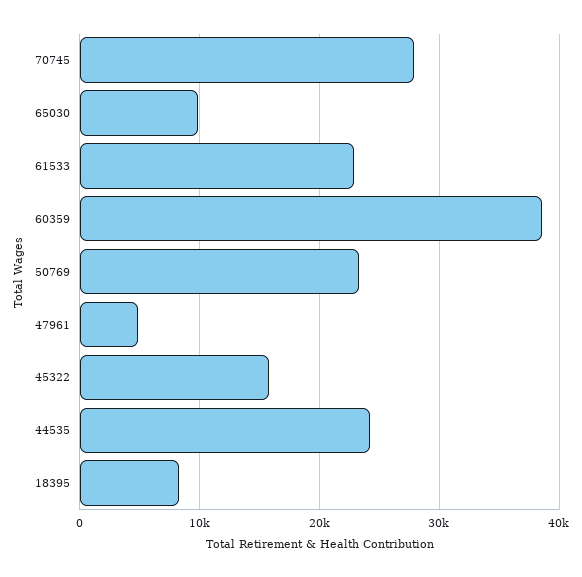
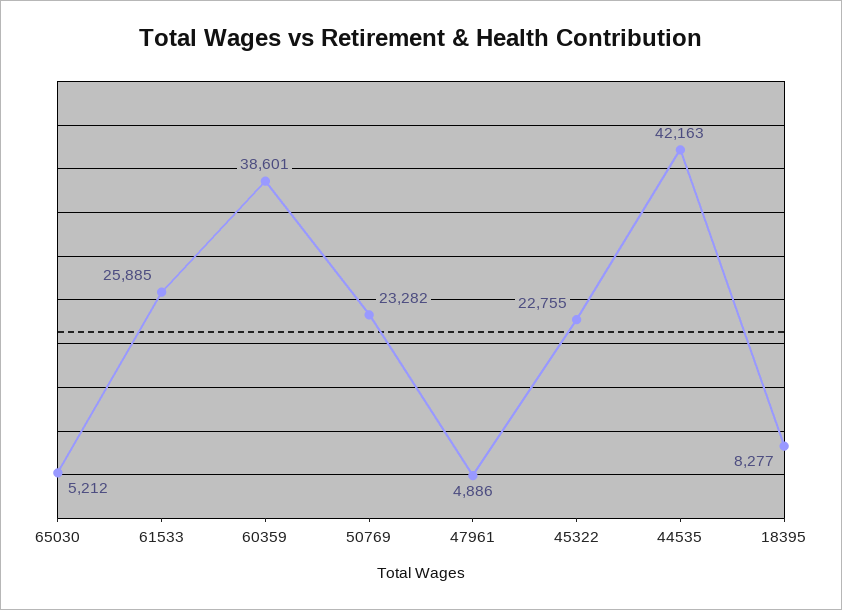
70745: 28000 -> none
65030: 10000 -> 5212
61533: 23000 -> 25885
45322: 16000 -> 22755
44535: 24000 -> 42163

